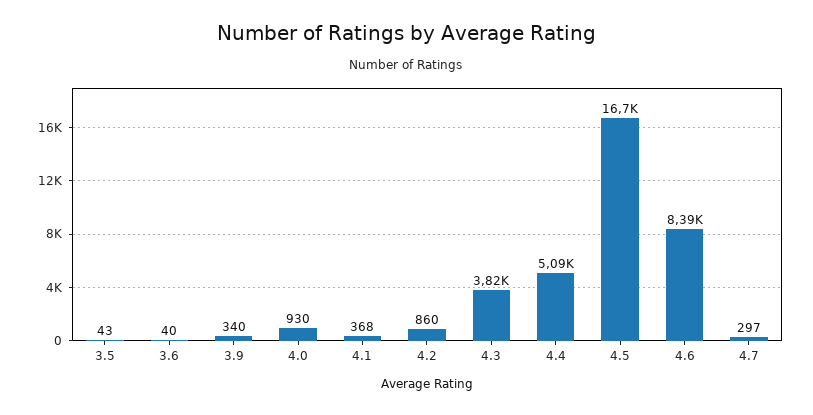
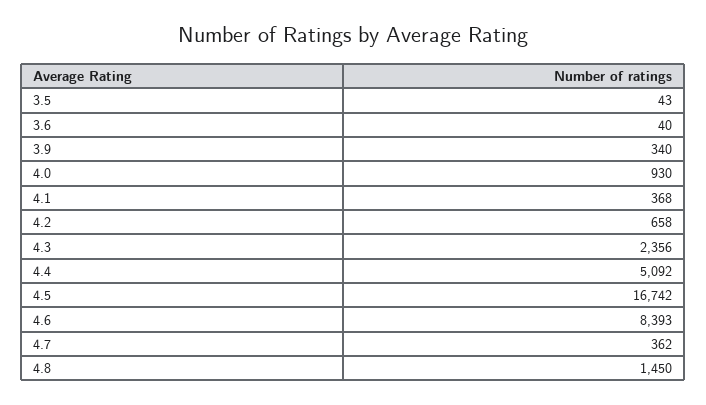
4.2: 860 -> 658
4.3: 3820 -> 2356
4.7: 297 -> 362
4.8: none -> 1450

